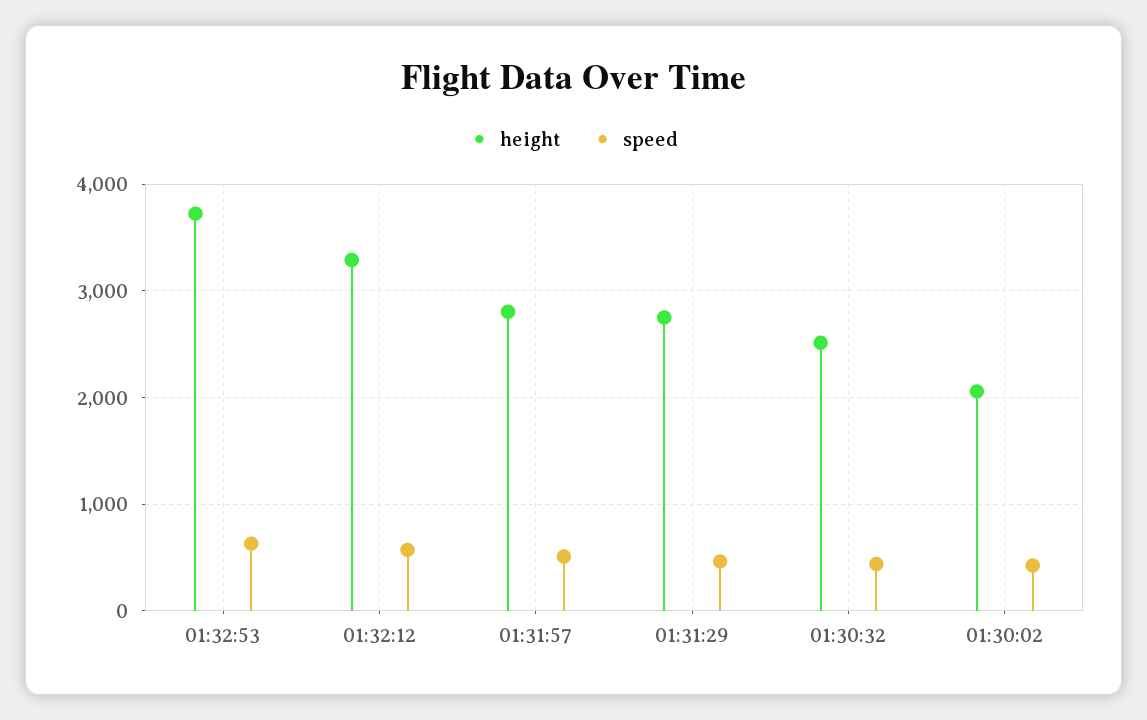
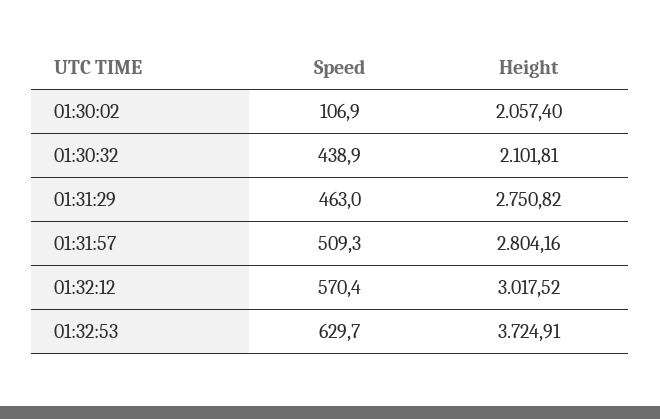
height, 01:32:12: 3300 -> 3017.52
height, 01:30:32: 2500 -> 2101.81
speed, 01:30:02: 400 -> 106.9

